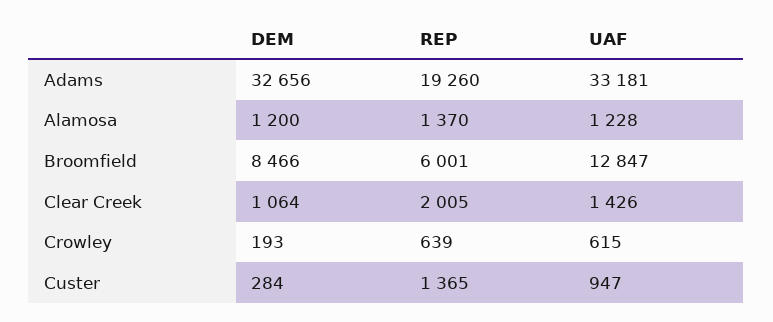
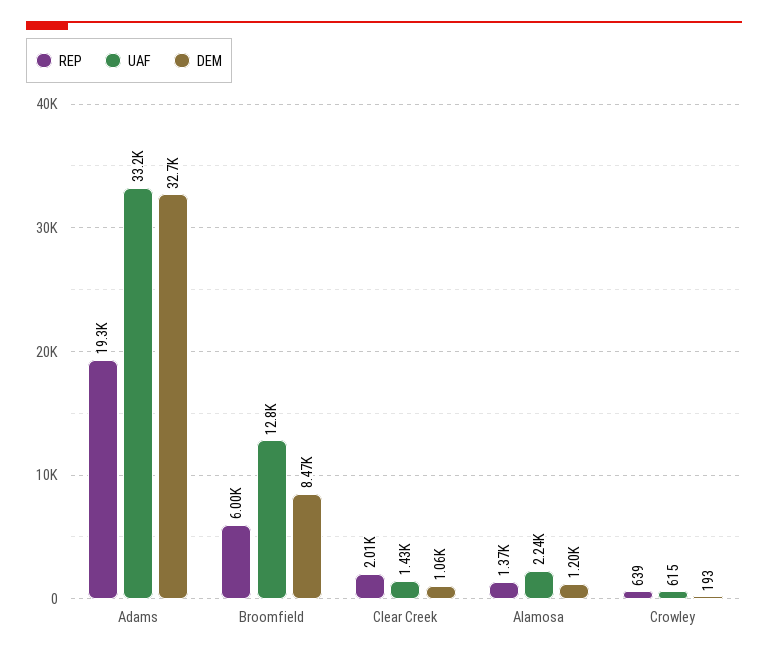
UAF, Alamosa: 1228 -> 2240
DEM, Custer: 284 -> none
REP, Custer: 1365 -> none
UAF, Custer: 947 -> none

